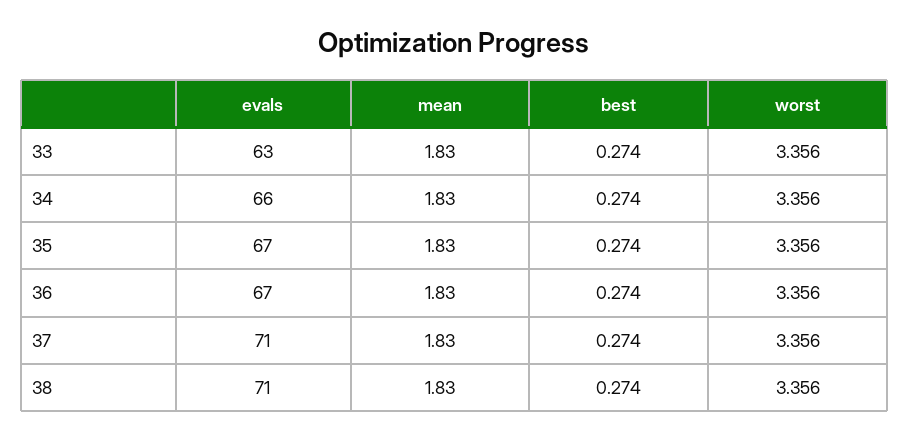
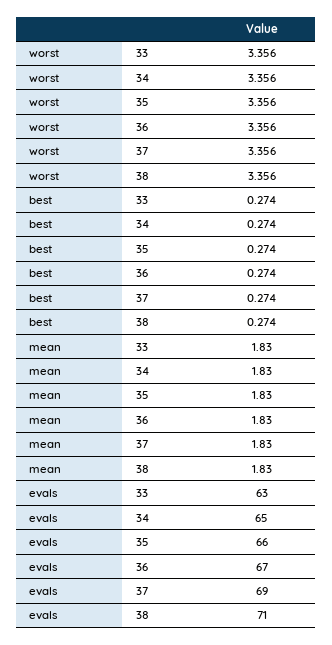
evals, 34: 66 -> 65
evals, 35: 67 -> 66
evals, 37: 71 -> 69

